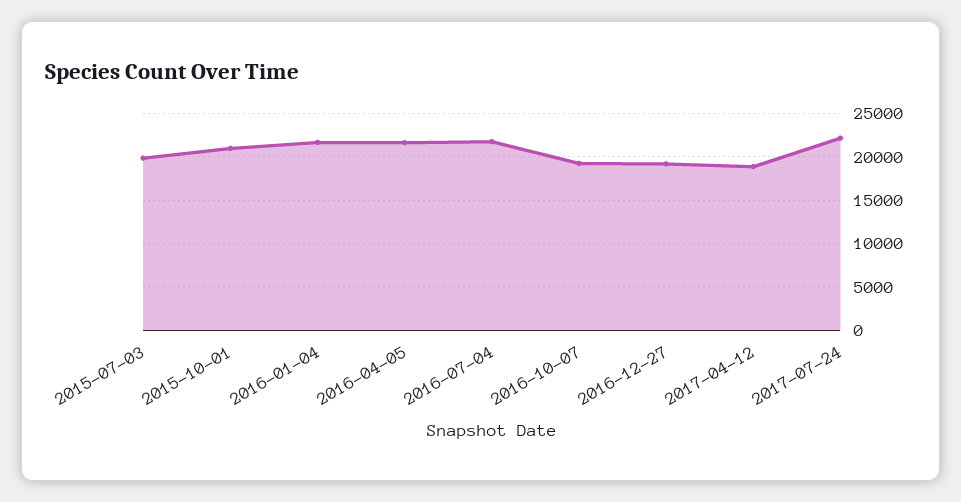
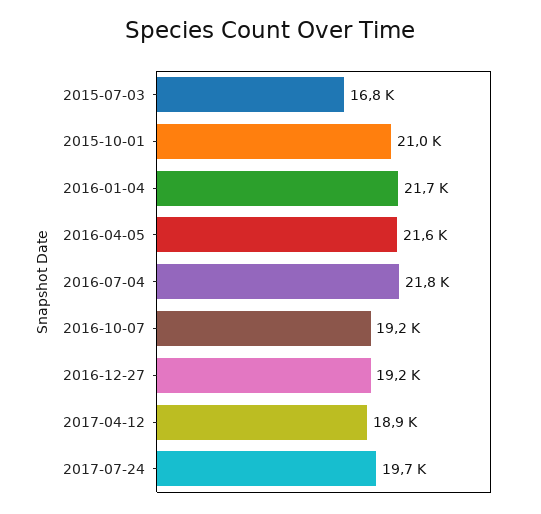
2015-07-03: 20000 -> 16800
2017-07-24: 22000 -> 19700

